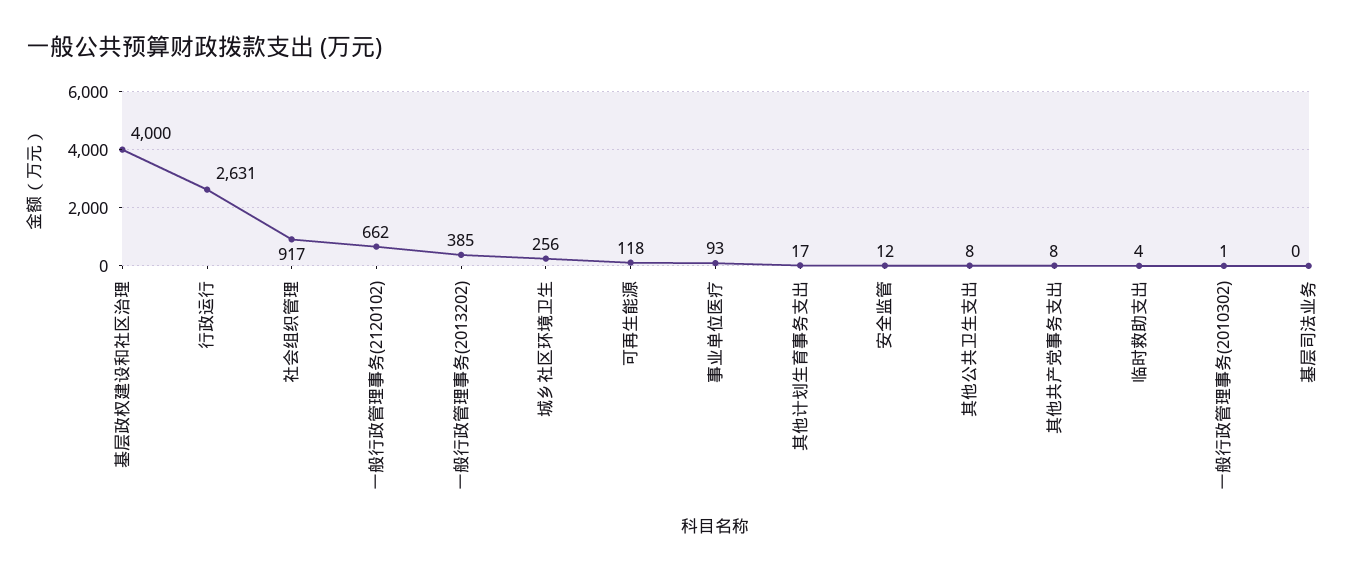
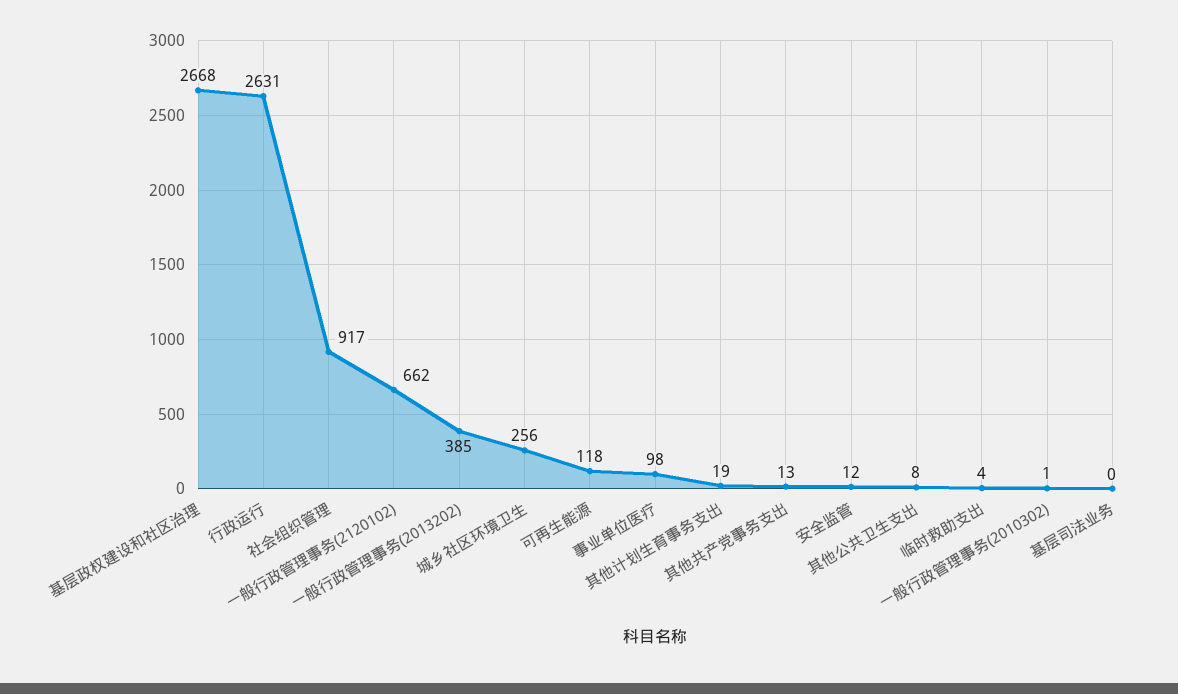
基层政权建设和社区治理: 4000 -> 2668
事业单位医疗: 93 -> 98
其他计划生育事务支出: 17 -> 19
其他共产党事务支出: 8 -> 13

